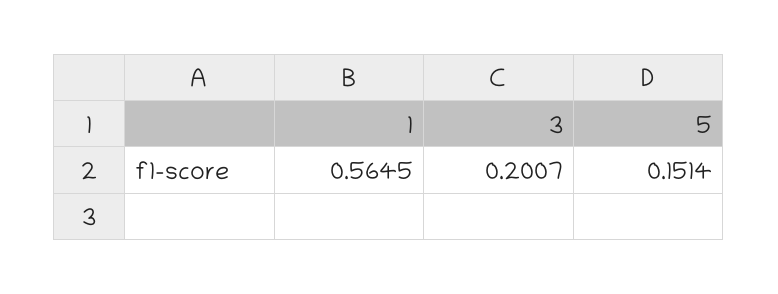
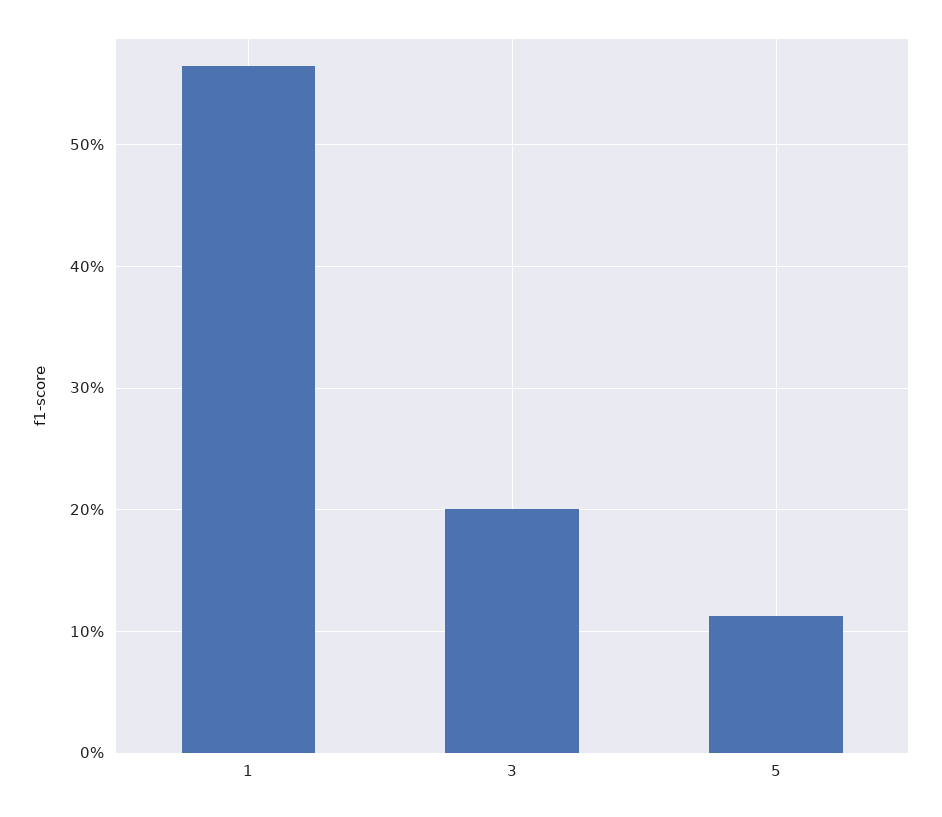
5: 0.1514 -> 0.11

